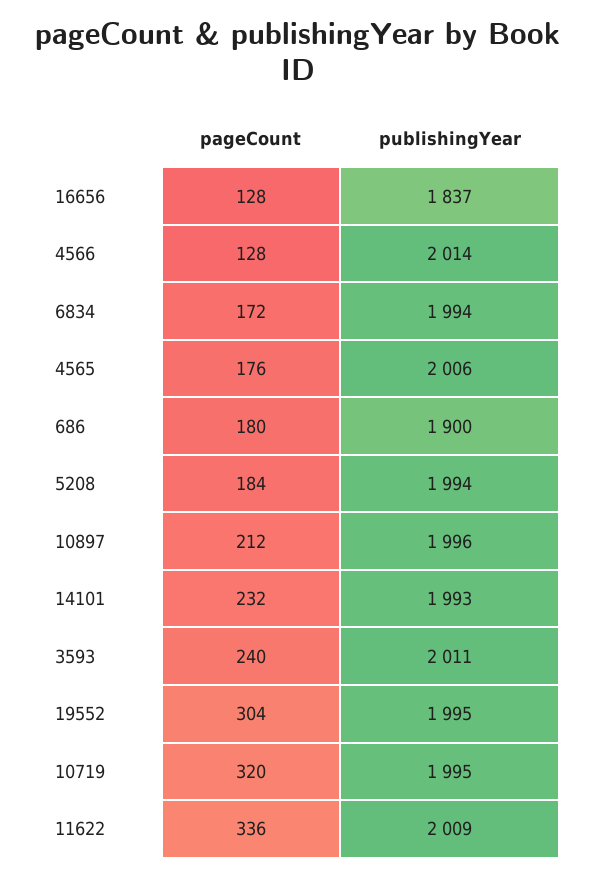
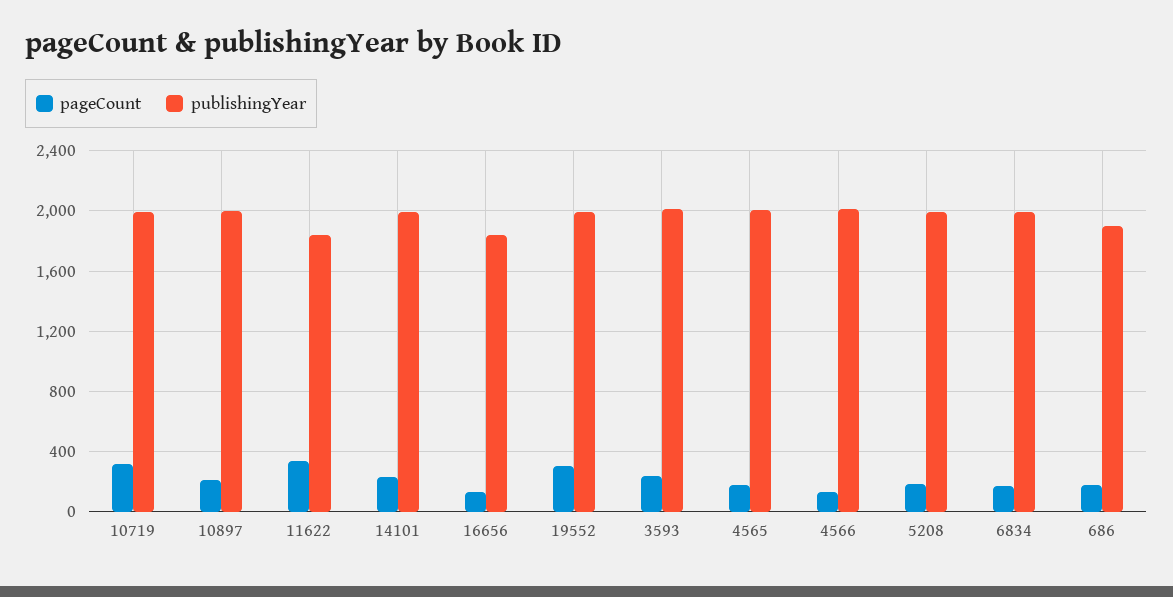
publishingYear, 11622: 2009 -> 1850

